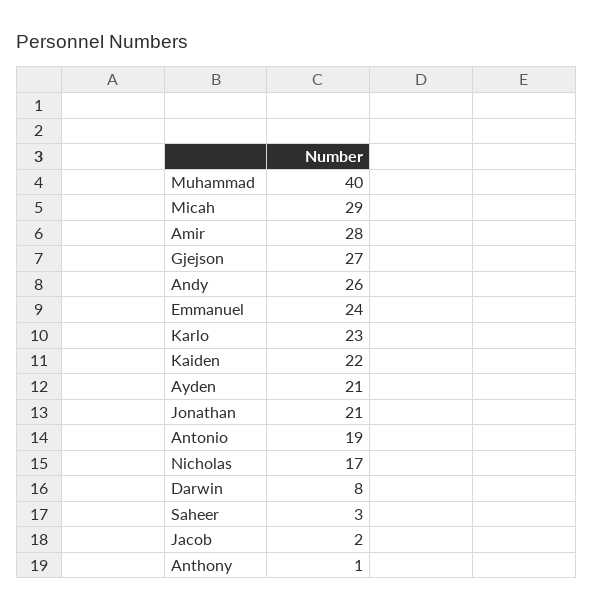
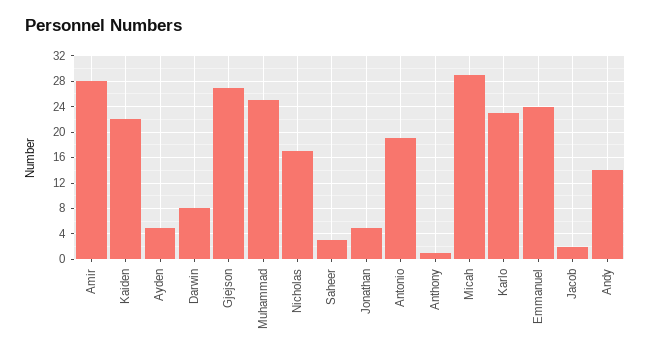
Muhammad: 40 -> 25
Andy: 26 -> 14
Ayden: 21 -> 5
Jonathan: 21 -> 5

